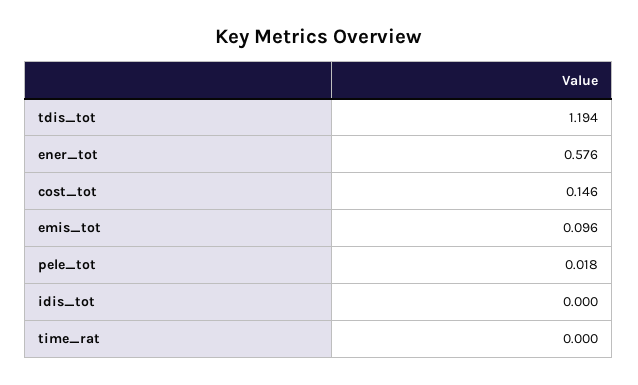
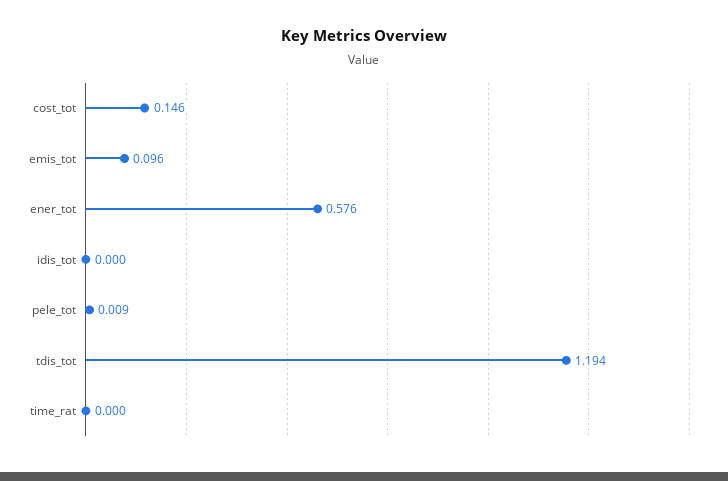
pele_tot: 0.018 -> 0.009

